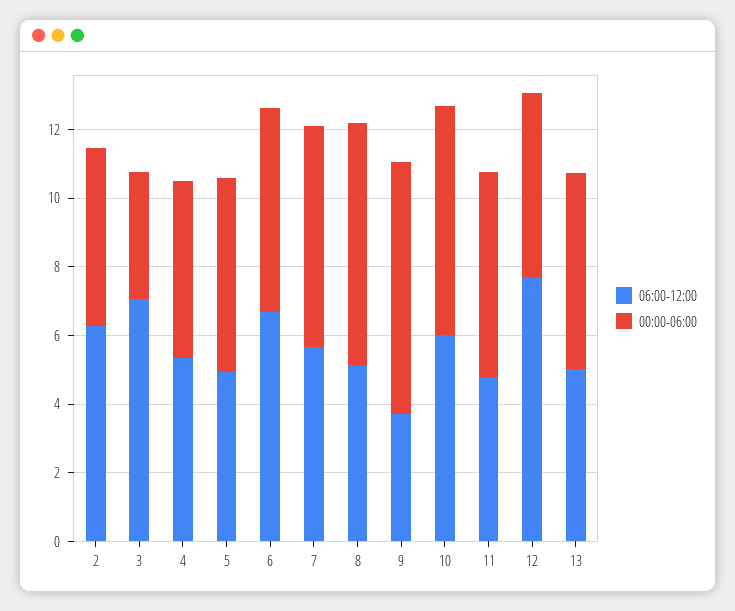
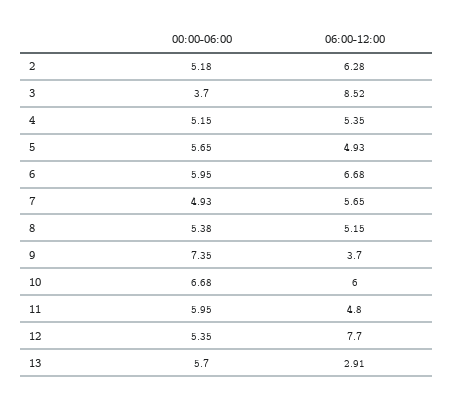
06:00-12:00, 3: 7 -> 8.52
00:00-06:00, 7: 6.5 -> 4.93
00:00-06:00, 8: 7 -> 5.38
06:00-12:00, 13: 5 -> 2.91

